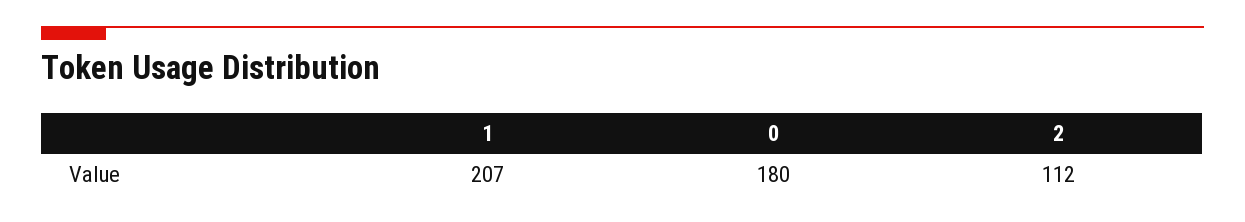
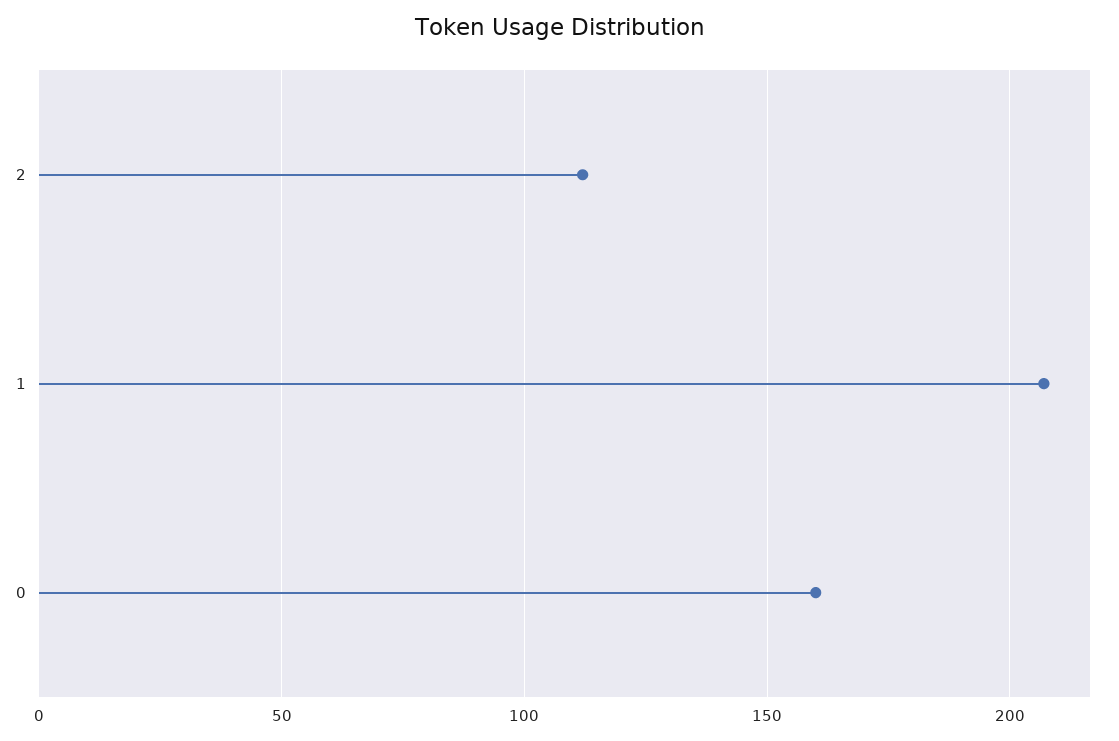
0: 180 -> 160

